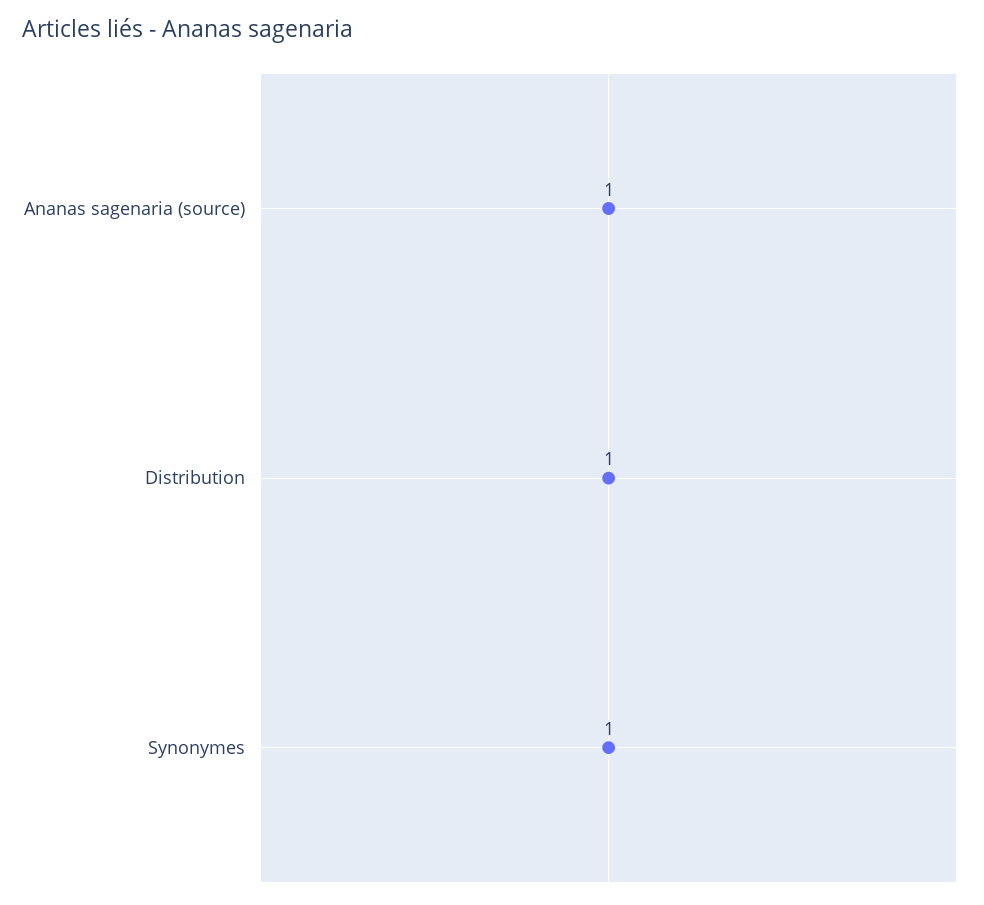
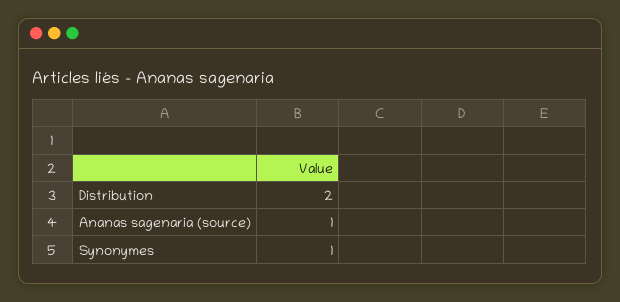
Distribution: 1 -> 2

